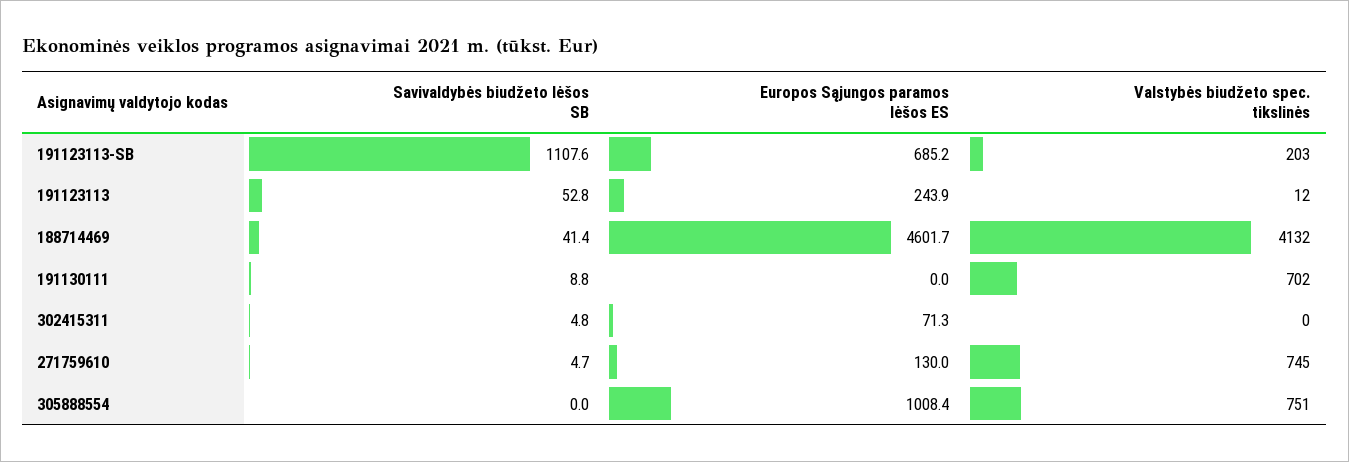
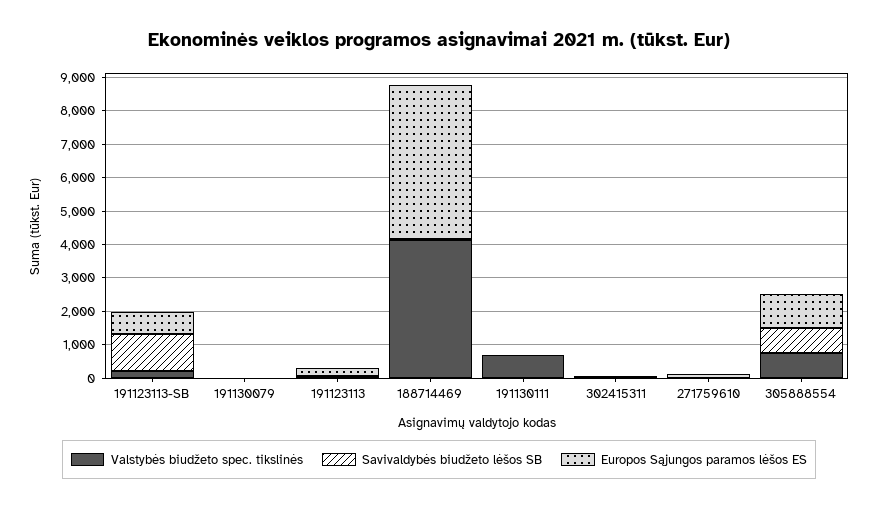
Valstybės biudžeto spec. tikslinės, 271759610: 745 -> 0
Savivaldybės biudžeto lėšos SB, 305888554: 0 -> 750
Valstybės biudžeto spec. tikslinės, 191130079: none -> 0
Savivaldybės biudžeto lėšos SB, 191130079: none -> 0
Europos Sąjungos paramos lėšos ES, 191130079: none -> 0

